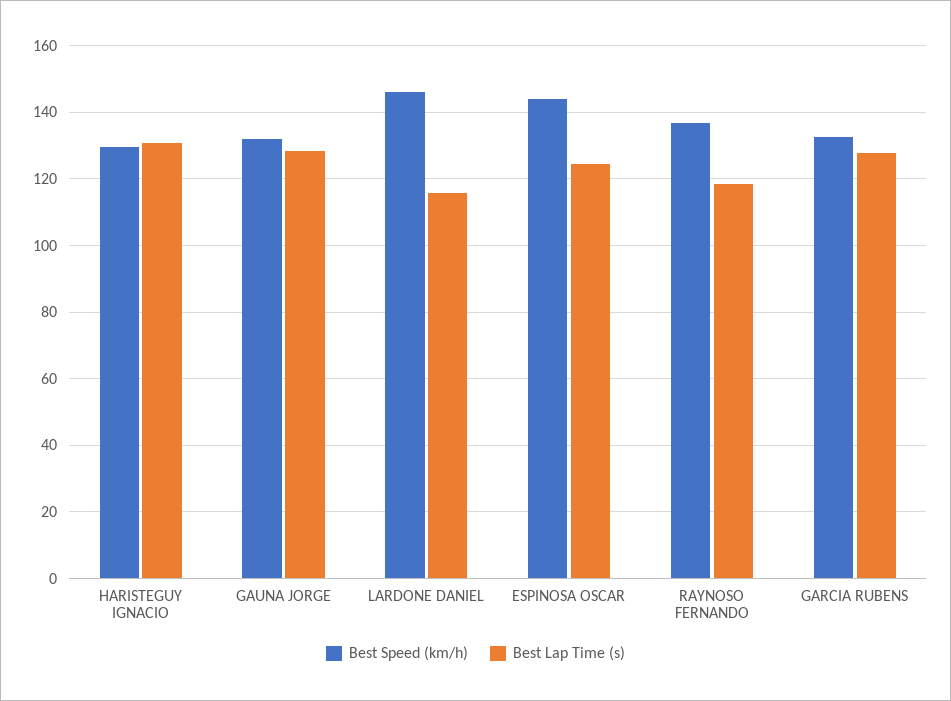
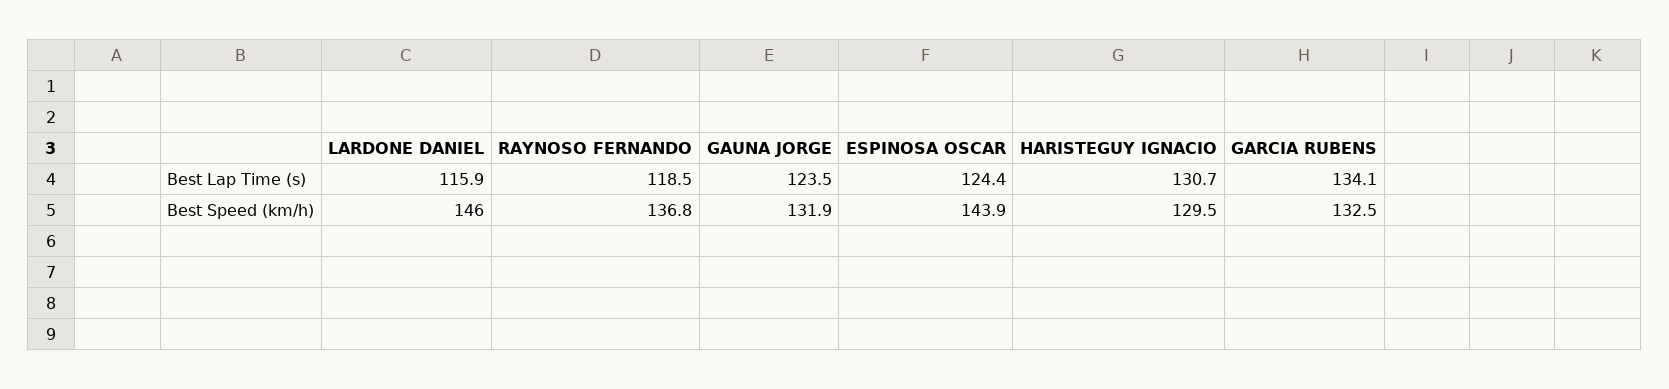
Best Lap Time (s), GAUNA JORGE: 128 -> 123.5
Best Lap Time (s), GARCIA RUBENS: 128 -> 134.1

